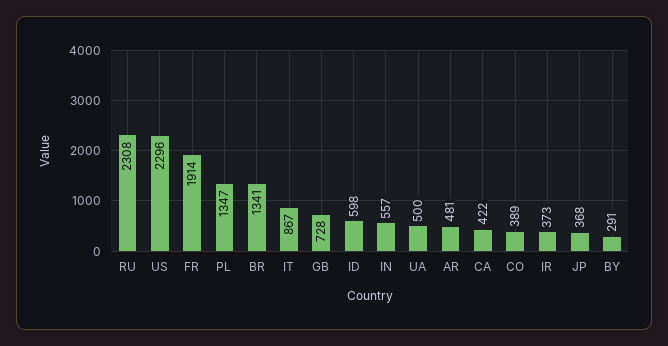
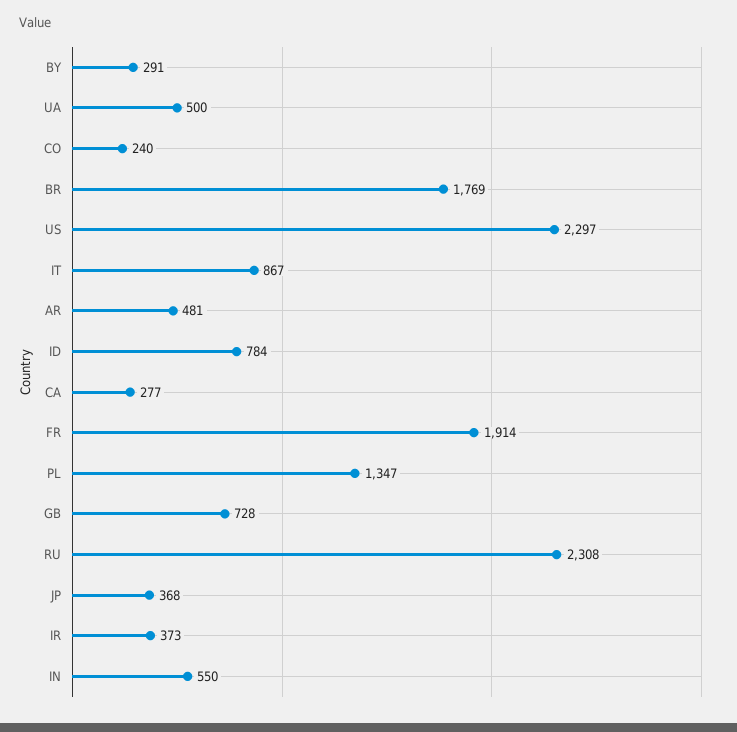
US: 2296 -> 2297
BR: 1341 -> 1769
ID: 598 -> 784
IN: 557 -> 550
CA: 422 -> 277
CO: 389 -> 240

